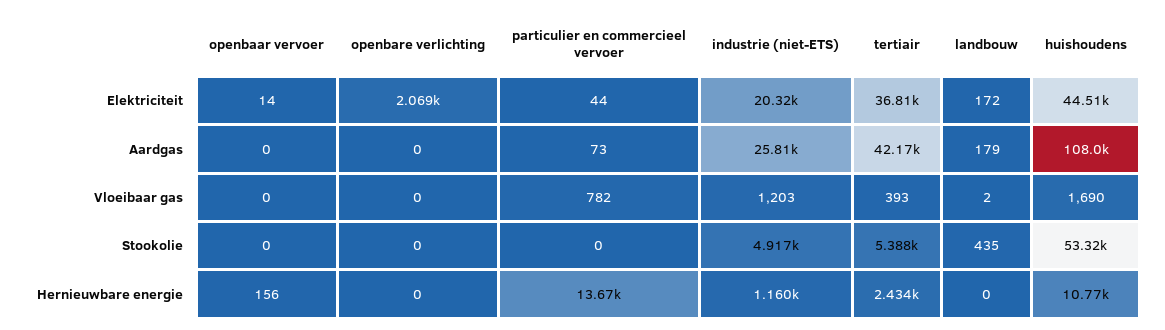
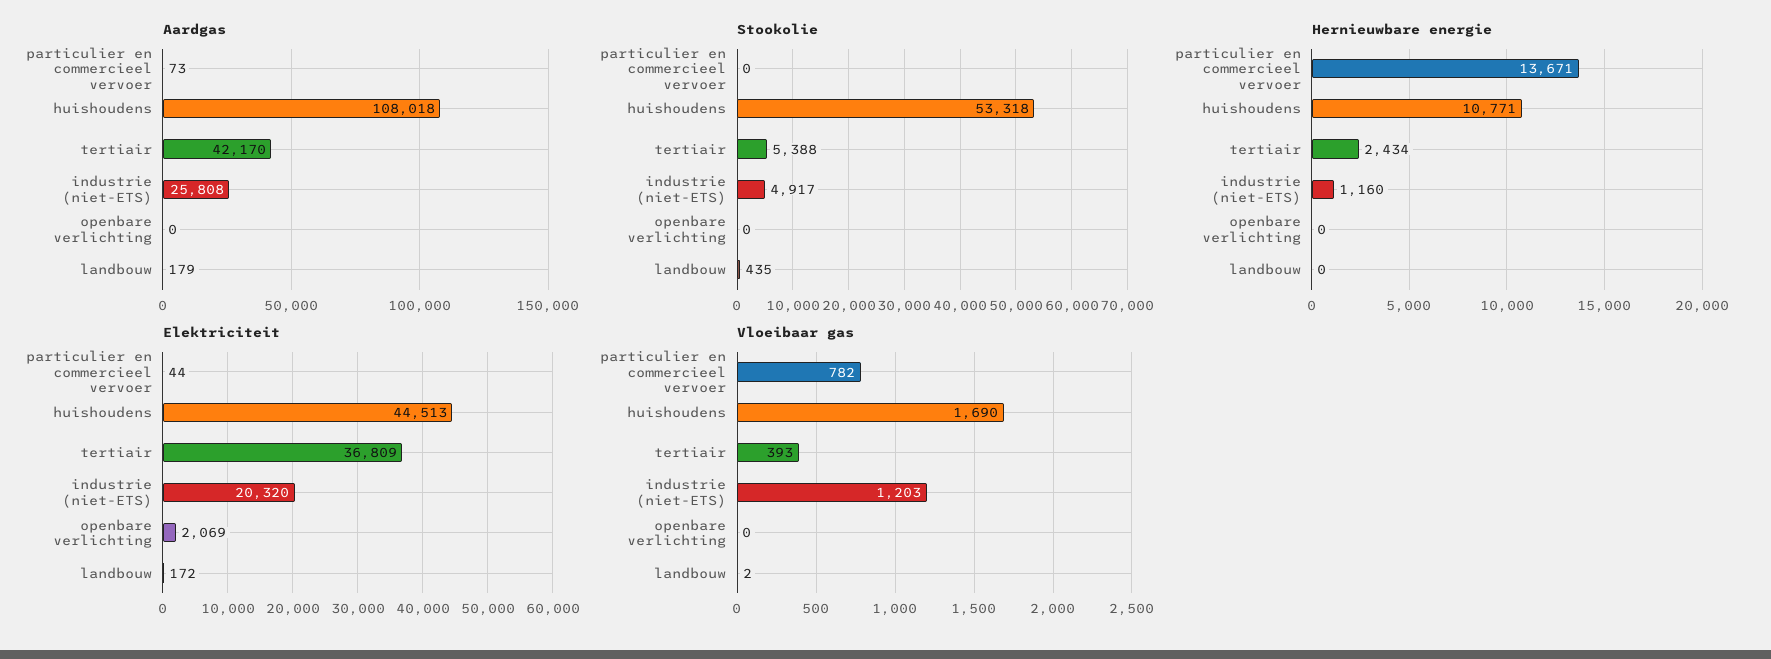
Elektriciteit, openbaar vervoer: 14 -> none
Aardgas, openbaar vervoer: 0 -> none
Vloeibaar gas, openbaar vervoer: 0 -> none
Stookolie, openbaar vervoer: 0 -> none
Hernieuwbare energie, openbaar vervoer: 156 -> none

